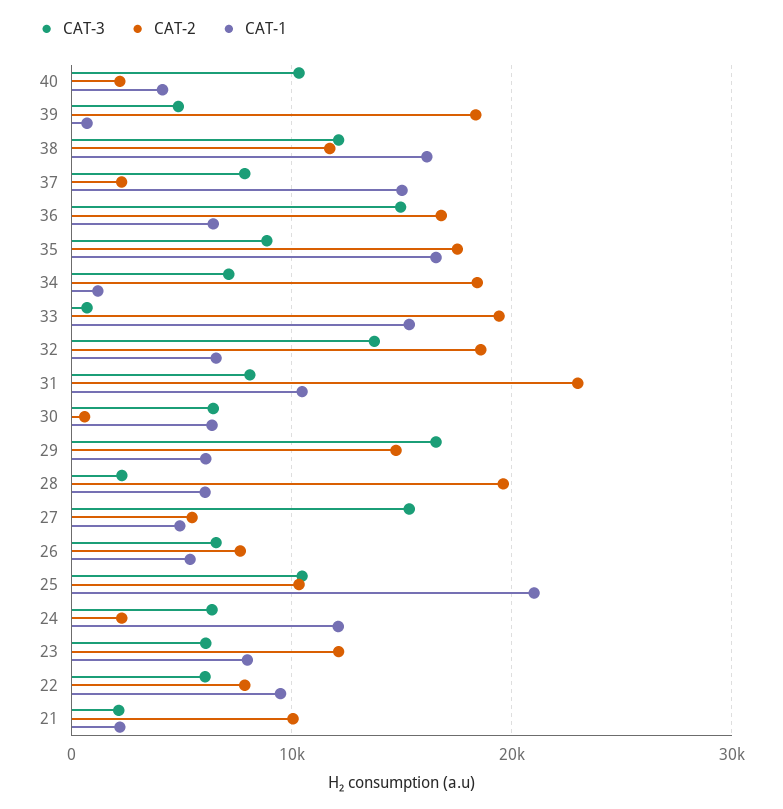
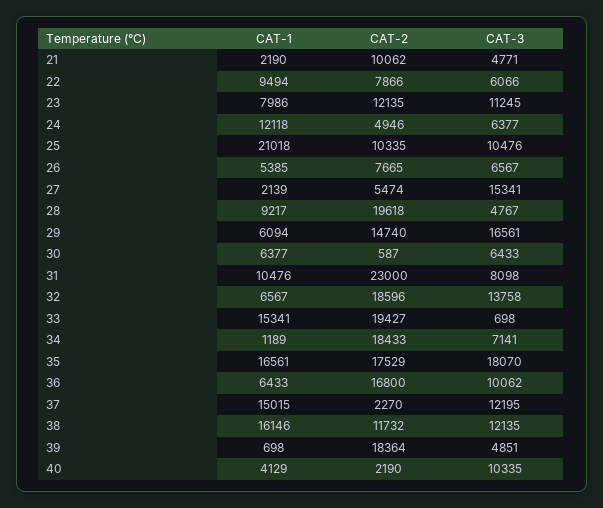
CAT-3, 37: 8000 -> 12195
CAT-3, 36: 15000 -> 10062
CAT-3, 35: 9000 -> 18070
CAT-3, 28: 2000 -> 4767
CAT-1, 28: 6000 -> 9217
CAT-1, 27: 5000 -> 2139
CAT-2, 24: 2000 -> 4946
CAT-3, 23: 6000 -> 11245
CAT-3, 21: 2000 -> 4771

